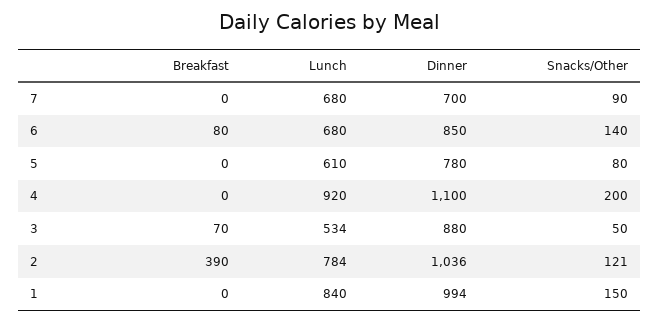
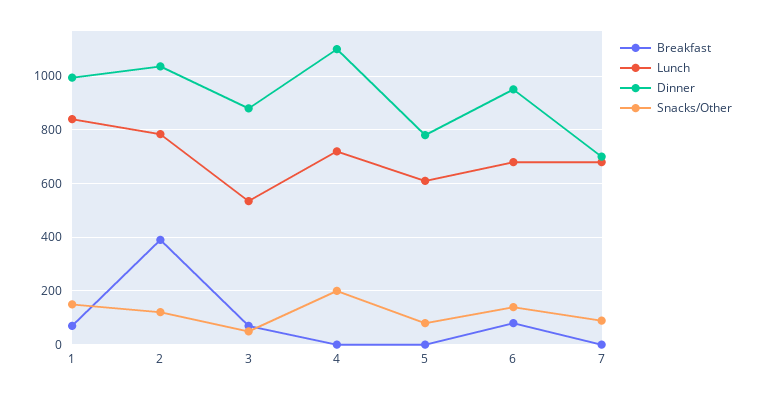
Dinner, 6: 850 -> 950
Lunch, 4: 920 -> 725
Breakfast, 1: 0 -> 75

